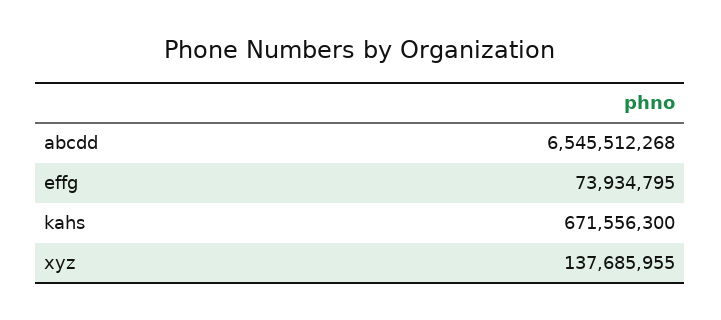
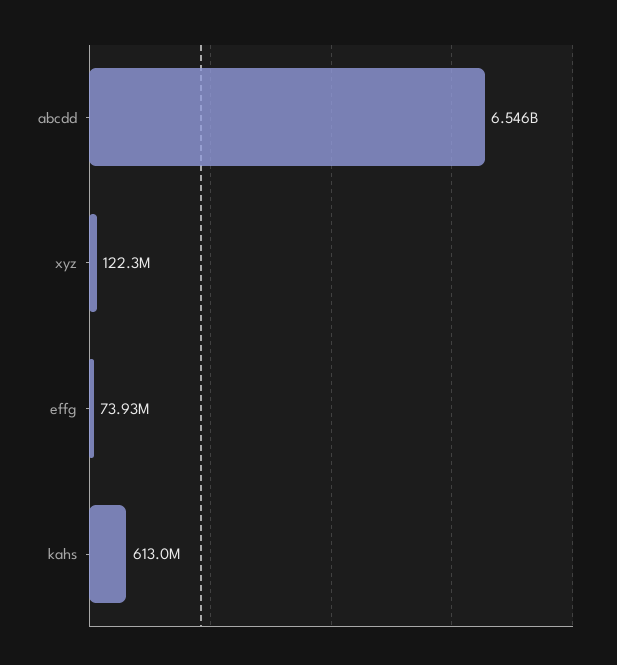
kahs: 671556300 -> 613000000
xyz: 137685955 -> 122300000

